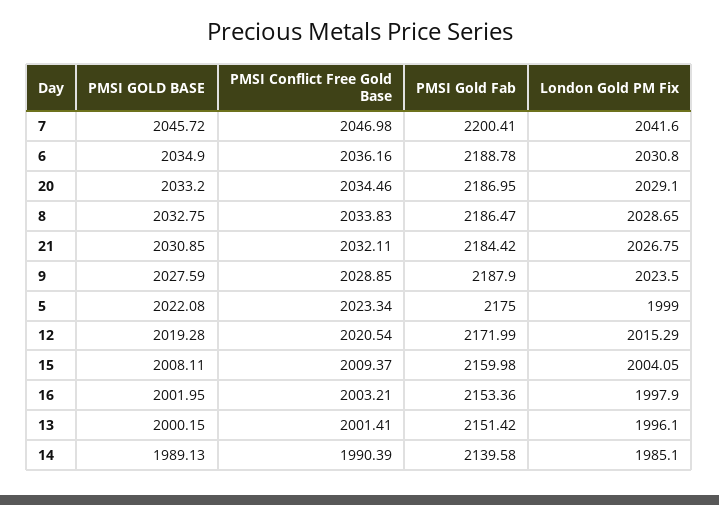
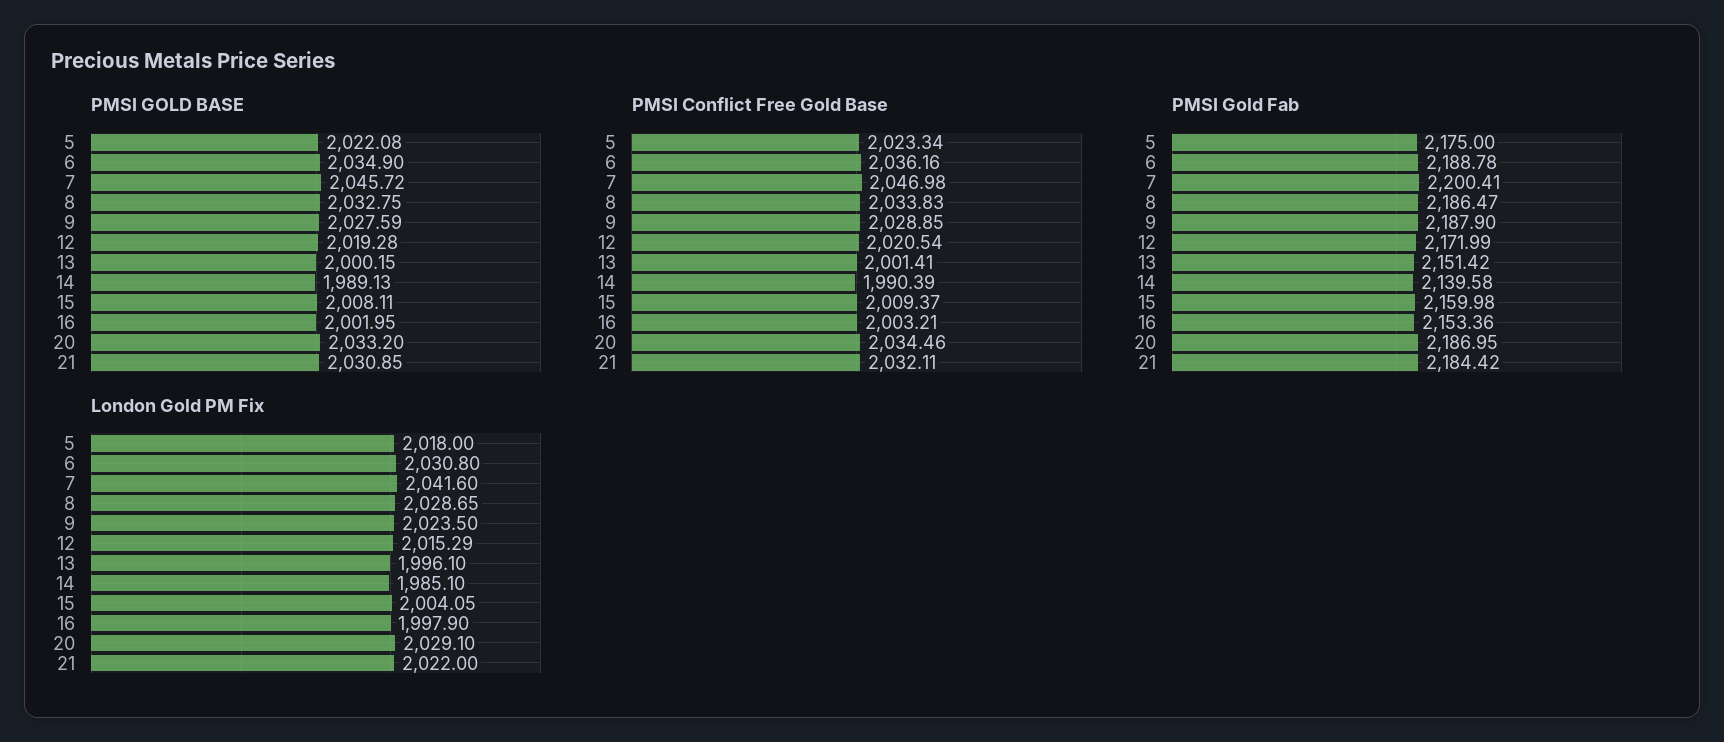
London Gold PM Fix, 21: 2026.75 -> 2022
London Gold PM Fix, 5: 1999 -> 2018

